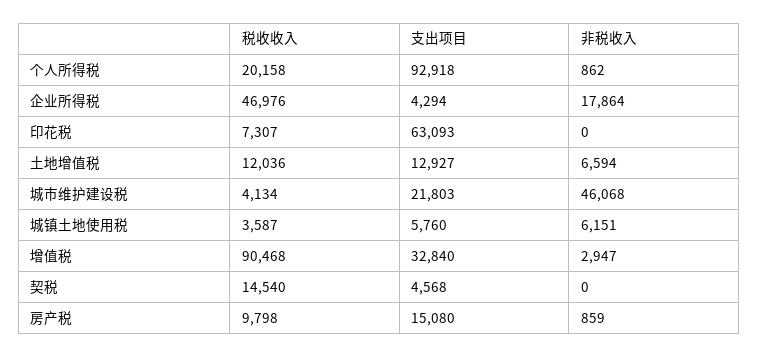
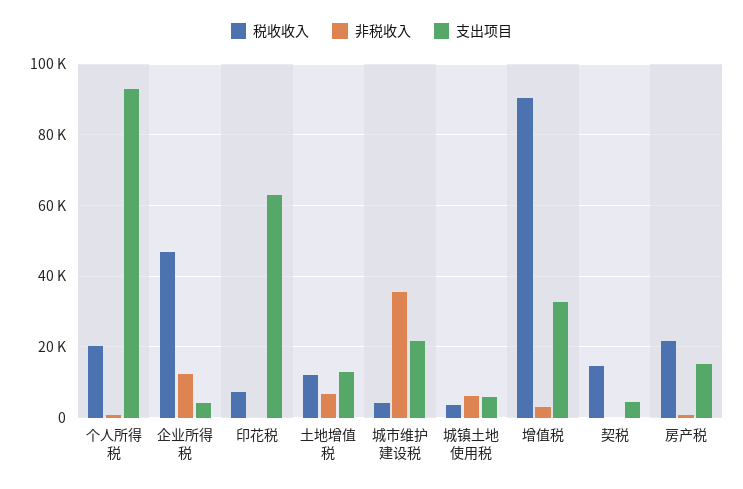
非税收入, 企业所得税: 17864 -> 12000
非税收入, 城市维护建设税: 46068 -> 36000
税收收入, 房产税: 9798 -> 22000

